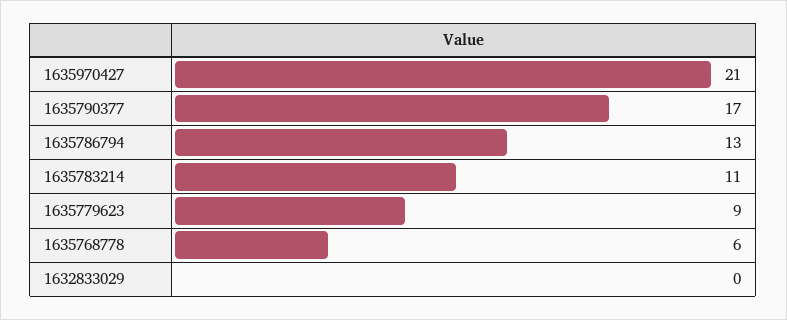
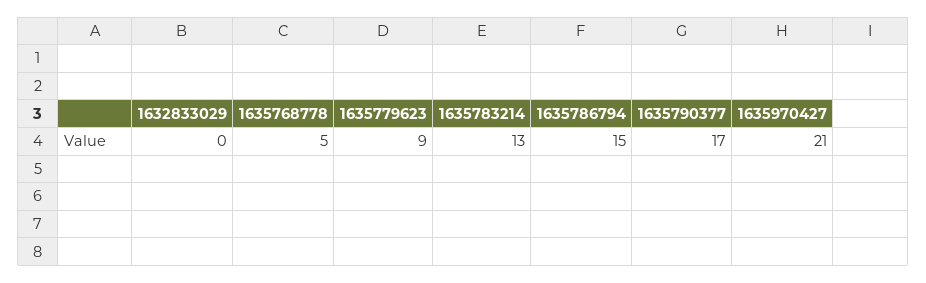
1635786794: 13 -> 15
1635783214: 11 -> 13
1635768778: 6 -> 5

